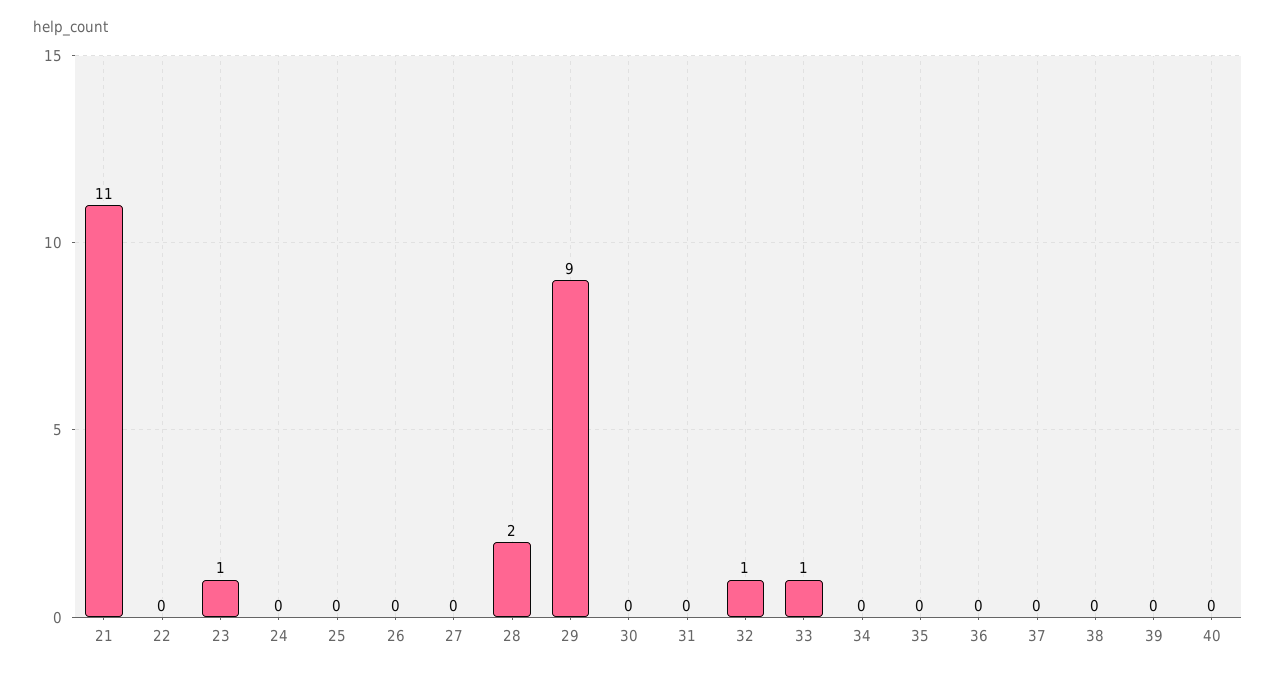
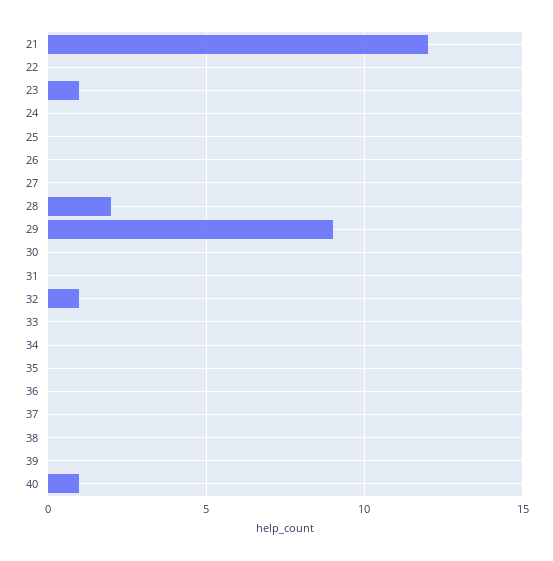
21: 11 -> 12
33: 1 -> 0
40: 0 -> 1

